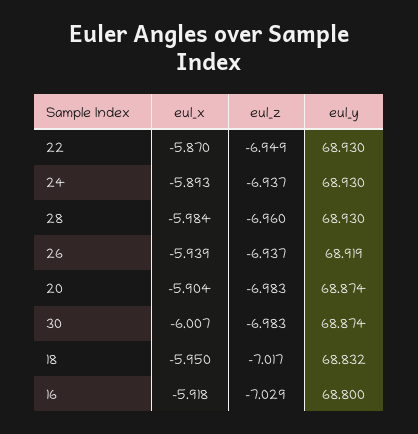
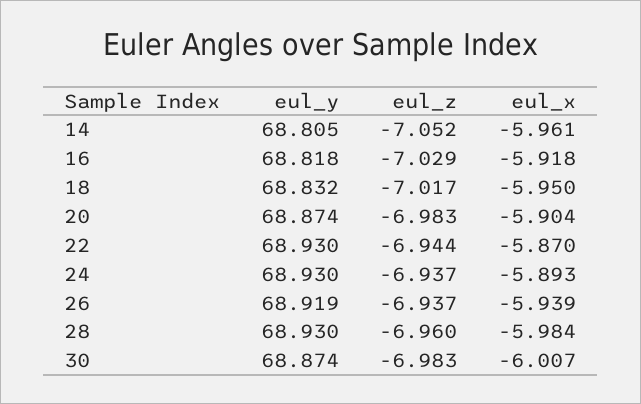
eul_z, 22: -6.949 -> -6.944
eul_y, 16: 68.8 -> 68.818
eul_y, 14: none -> 68.805
eul_z, 14: none -> -7.052
eul_x, 14: none -> -5.961

